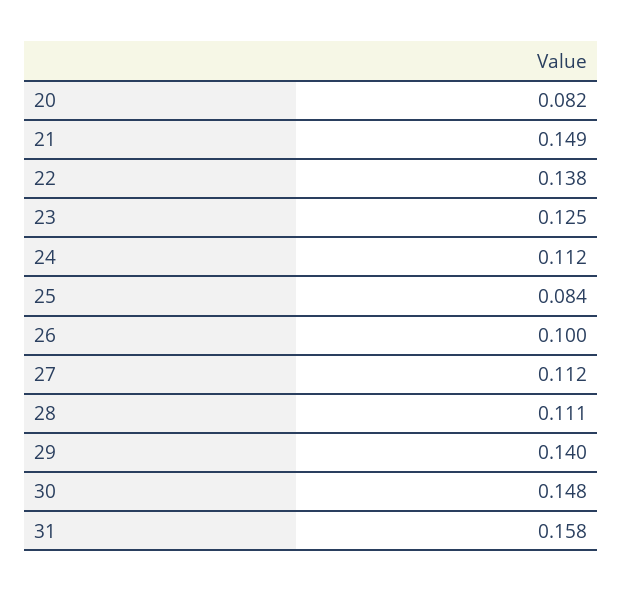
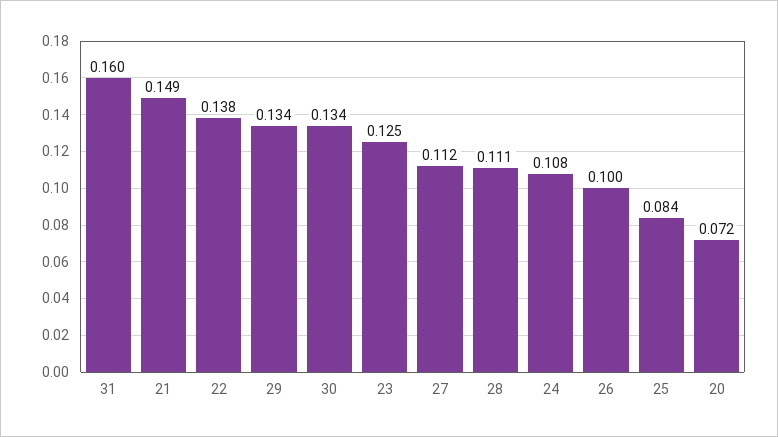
20: 0.082 -> 0.072
24: 0.112 -> 0.108
29: 0.14 -> 0.134
30: 0.148 -> 0.134
31: 0.158 -> 0.16

